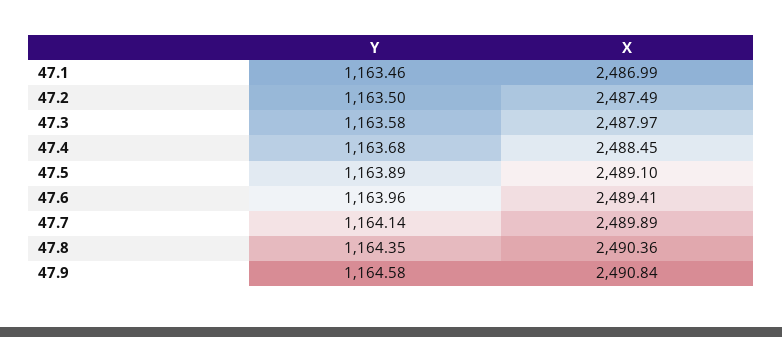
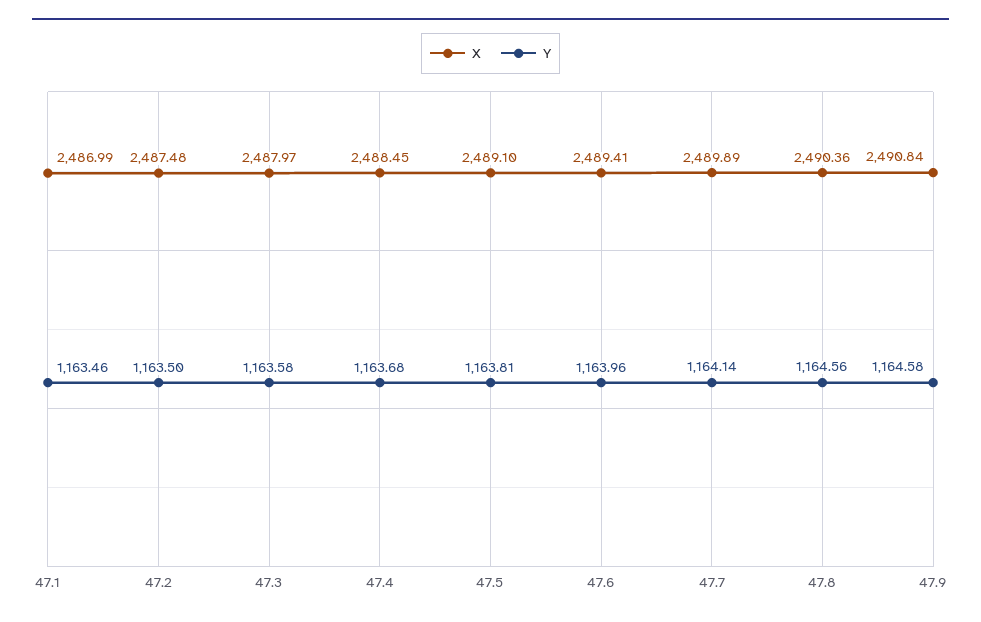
X, 47.2: 2487.49 -> 2487.48
Y, 47.5: 1163.89 -> 1163.81
Y, 47.8: 1164.35 -> 1164.56

